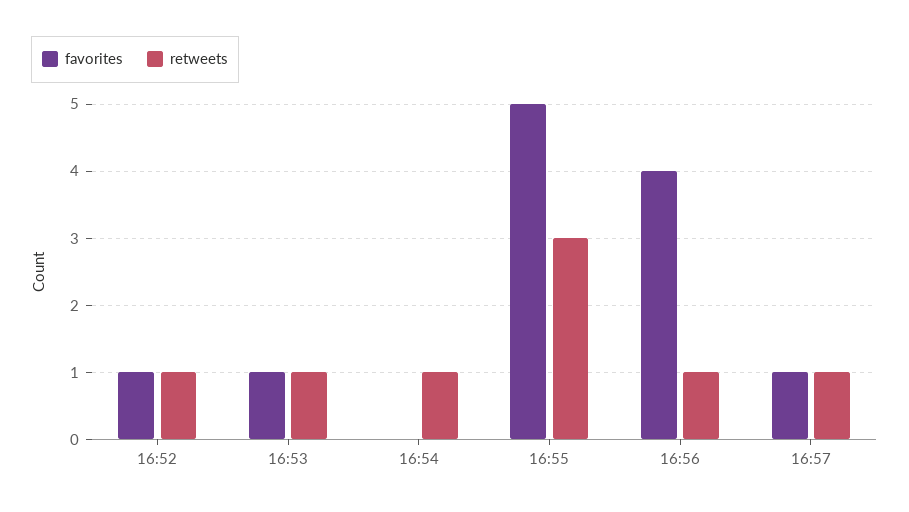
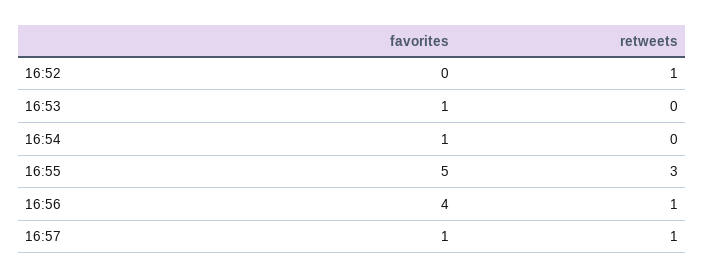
favorites, 16:52: 1 -> 0
retweets, 16:53: 1 -> 0
favorites, 16:54: 0 -> 1
retweets, 16:54: 1 -> 0

